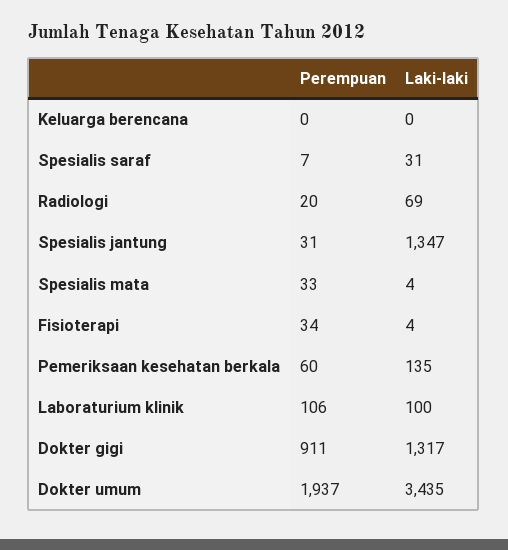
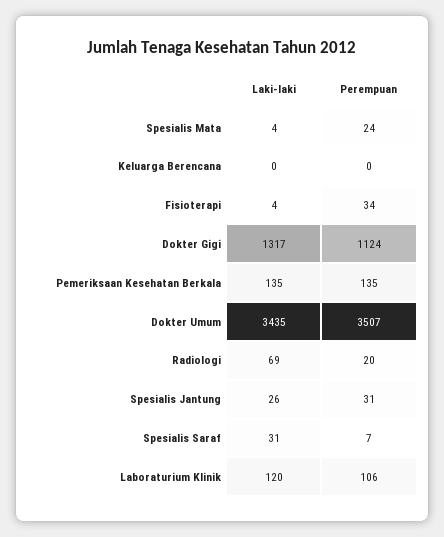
Laki-laki, Spesialis jantung: 1347 -> 26
Perempuan, Spesialis mata: 33 -> 24
Perempuan, Pemeriksaan kesehatan berkala: 60 -> 135
Laki-laki, Laboraturium klinik: 100 -> 120
Perempuan, Dokter gigi: 911 -> 1124
Perempuan, Dokter umum: 1937 -> 3507

